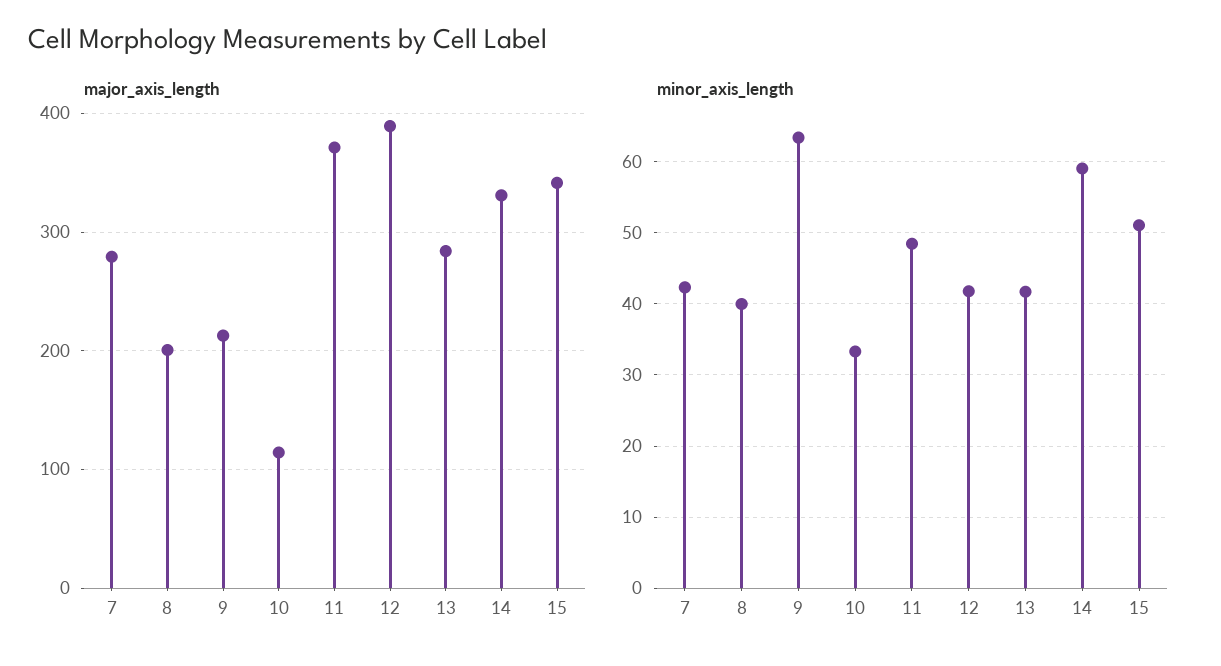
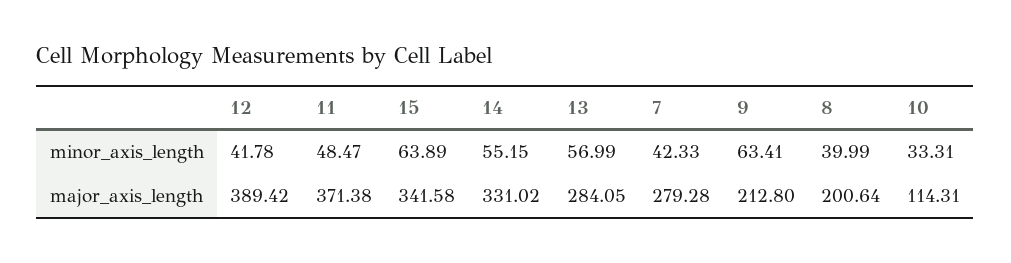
minor_axis_length, 13: 42 -> 56.99
minor_axis_length, 14: 59 -> 55.15
minor_axis_length, 15: 51 -> 63.89

